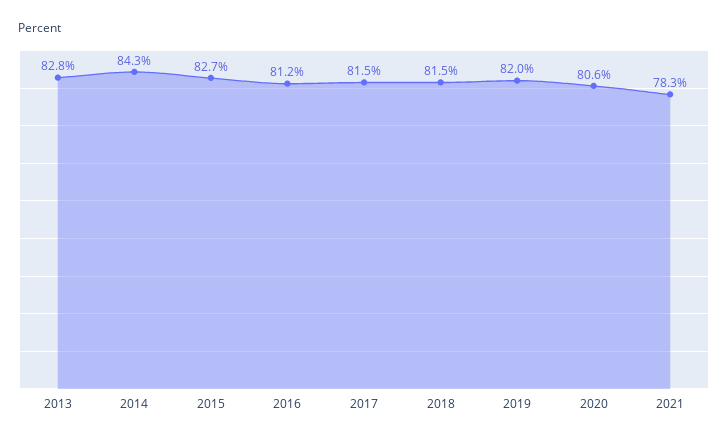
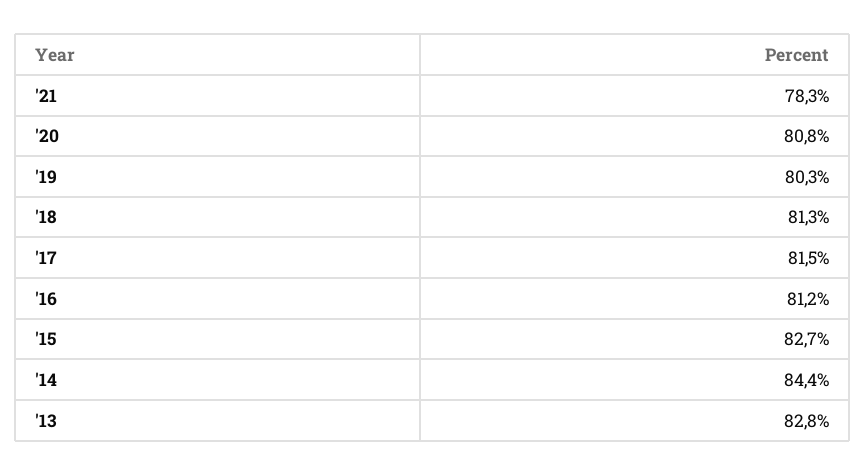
2014: 84.3 -> 84.4
2018: 81.5 -> 81.3
2019: 82 -> 80.3
2020: 80.6 -> 80.8

